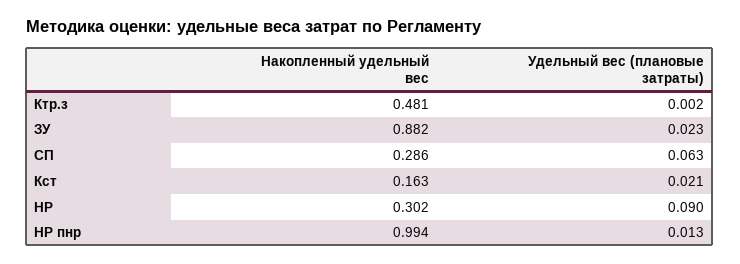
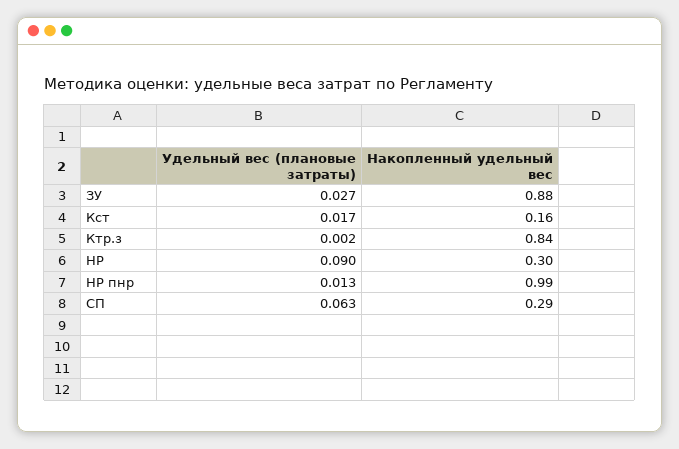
Накопленный удельный вес, Ктр.з: 0.481 -> 0.84
Удельный вес (плановые затраты), ЗУ: 0.023 -> 0.027
Удельный вес (плановые затраты), Кст: 0.021 -> 0.017

